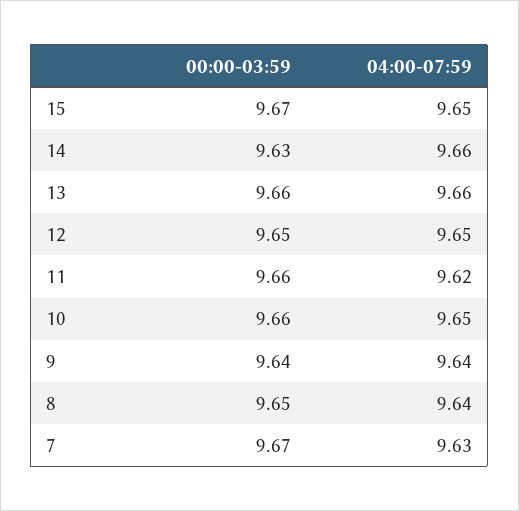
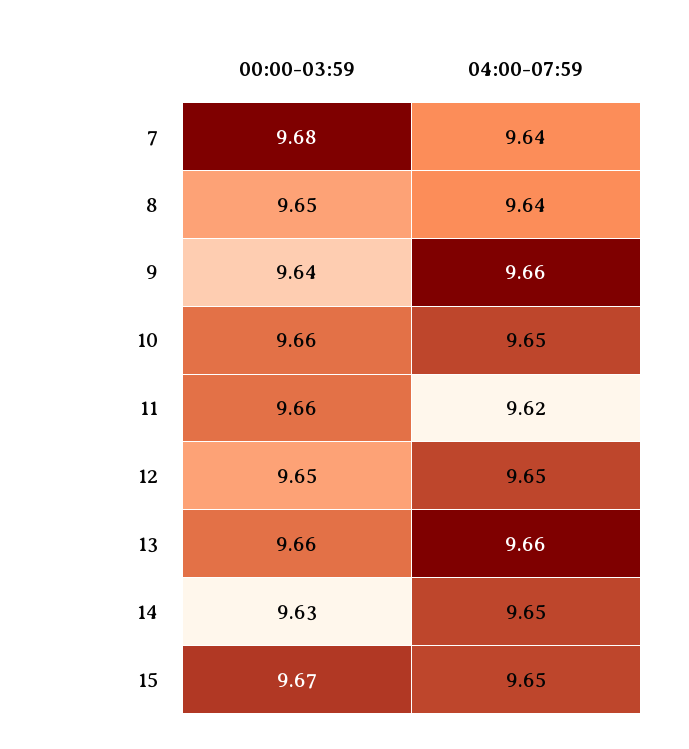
04:00-07:59, 14: 9.66 -> 9.65
04:00-07:59, 9: 9.64 -> 9.66
00:00-03:59, 7: 9.67 -> 9.68
04:00-07:59, 7: 9.63 -> 9.64

